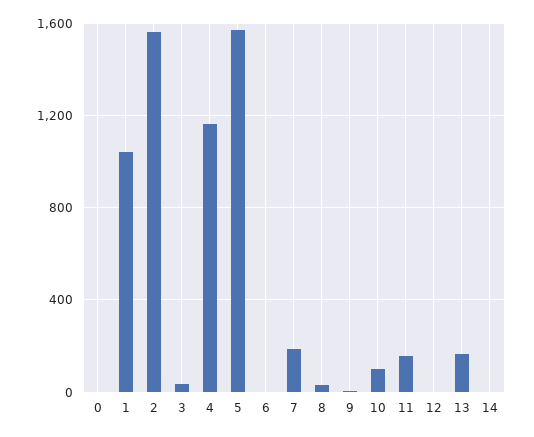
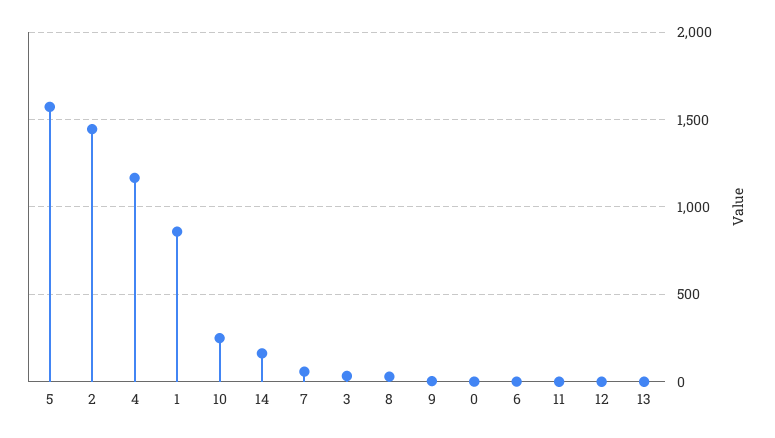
1: 1050 -> 850
2: 1550 -> 1450
7: 200 -> 50
10: 100 -> 250
11: 150 -> 0
13: 150 -> 0
14: 0 -> 150

